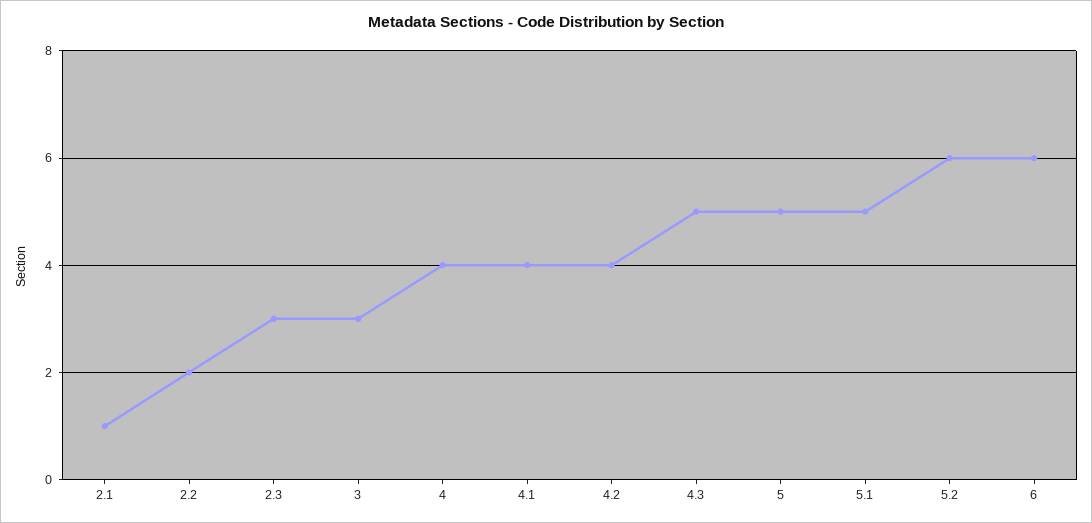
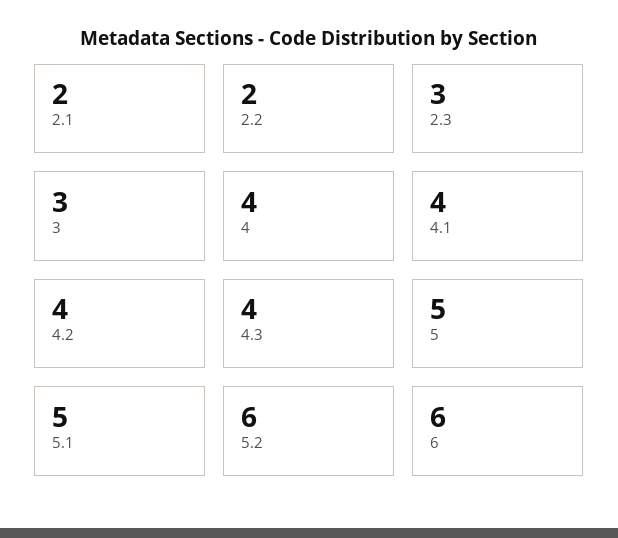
2.1: 1 -> 2
4.3: 5 -> 4

